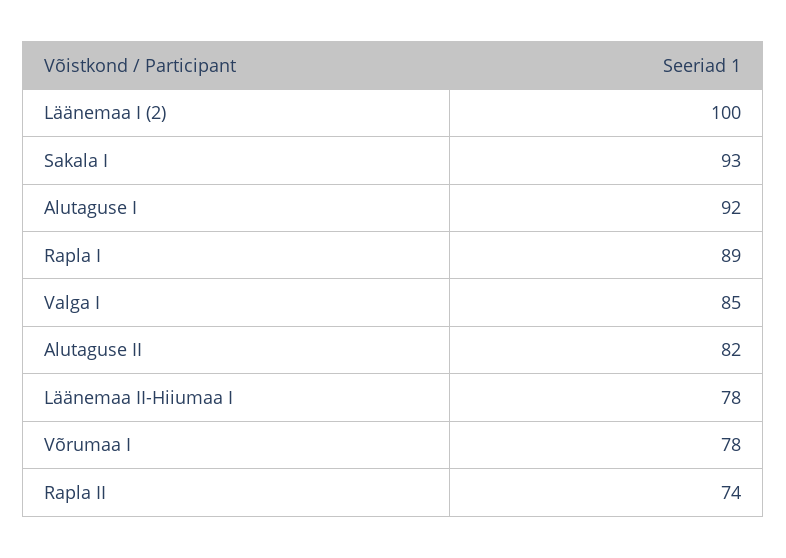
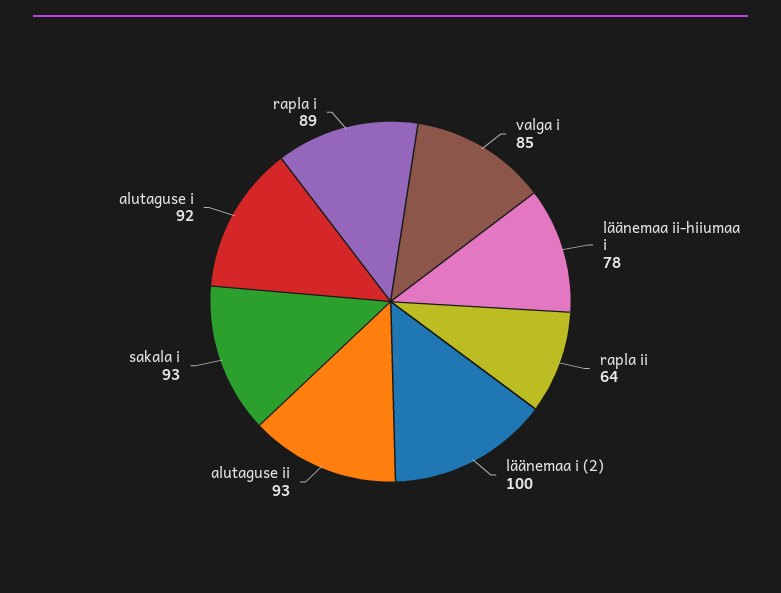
Alutaguse II: 82 -> 93
Võrumaa I: 78 -> none
Rapla II: 74 -> 64

